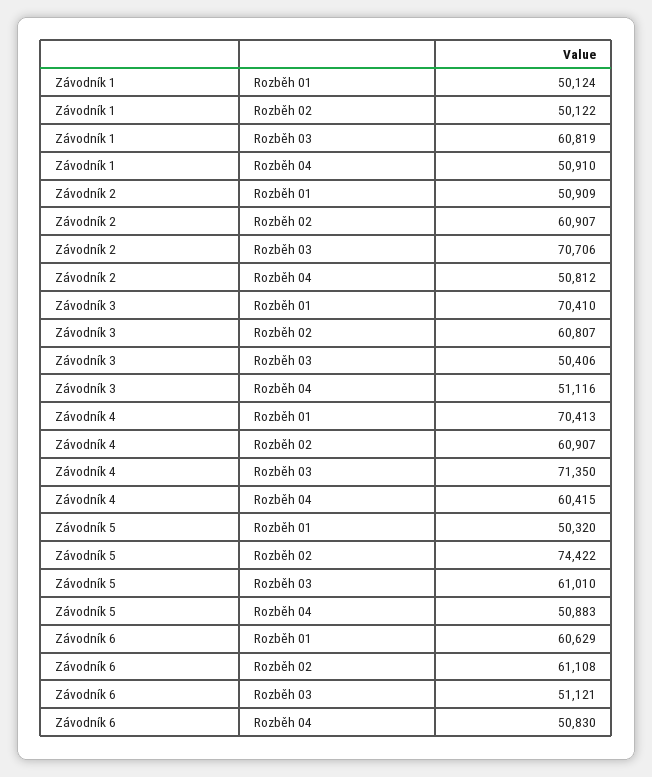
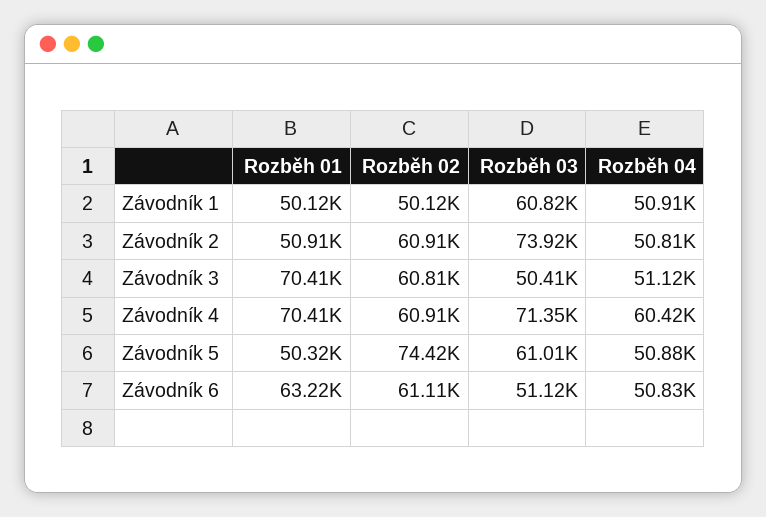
Závodník 2, Rozběh 03: 70706 -> 73920
Závodník 6, Rozběh 01: 60629 -> 63220

